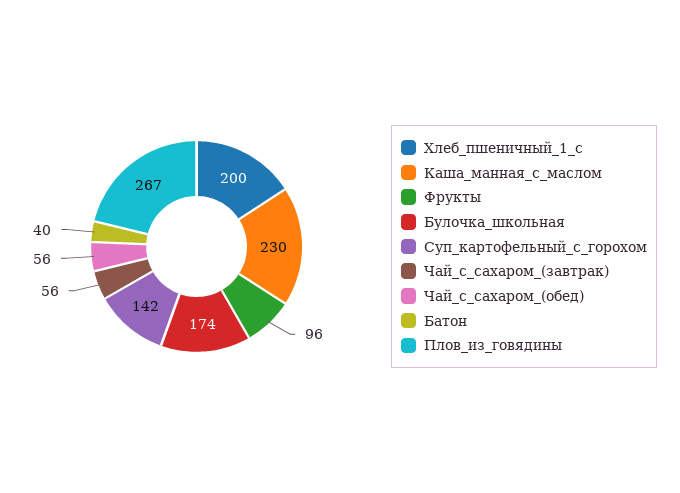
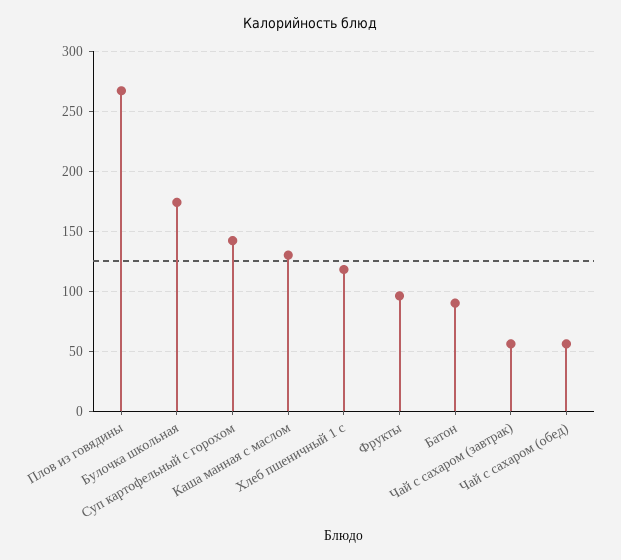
Хлеб_пшеничный_1_с: 200 -> 120
Каша_манная_с_маслом: 230 -> 130
Батон: 40 -> 90

